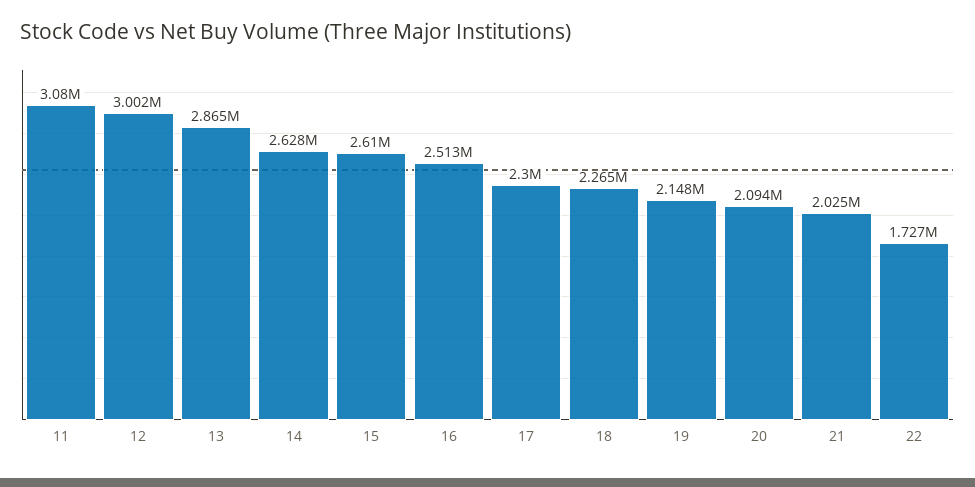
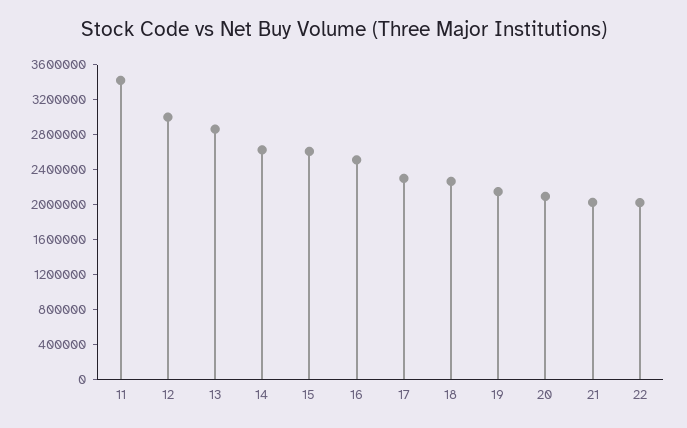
11: 3080000 -> 3400000
22: 1727000 -> 2000000

